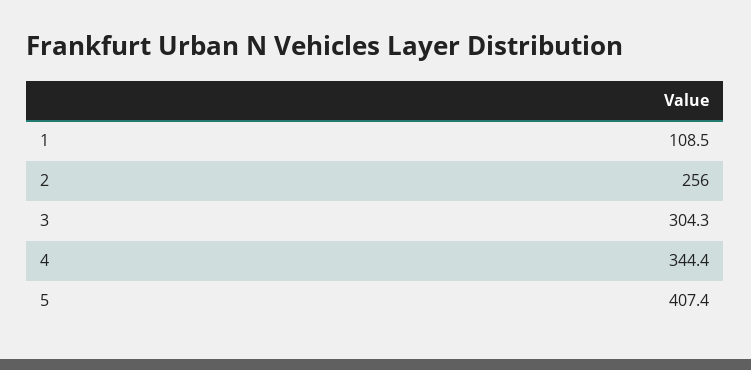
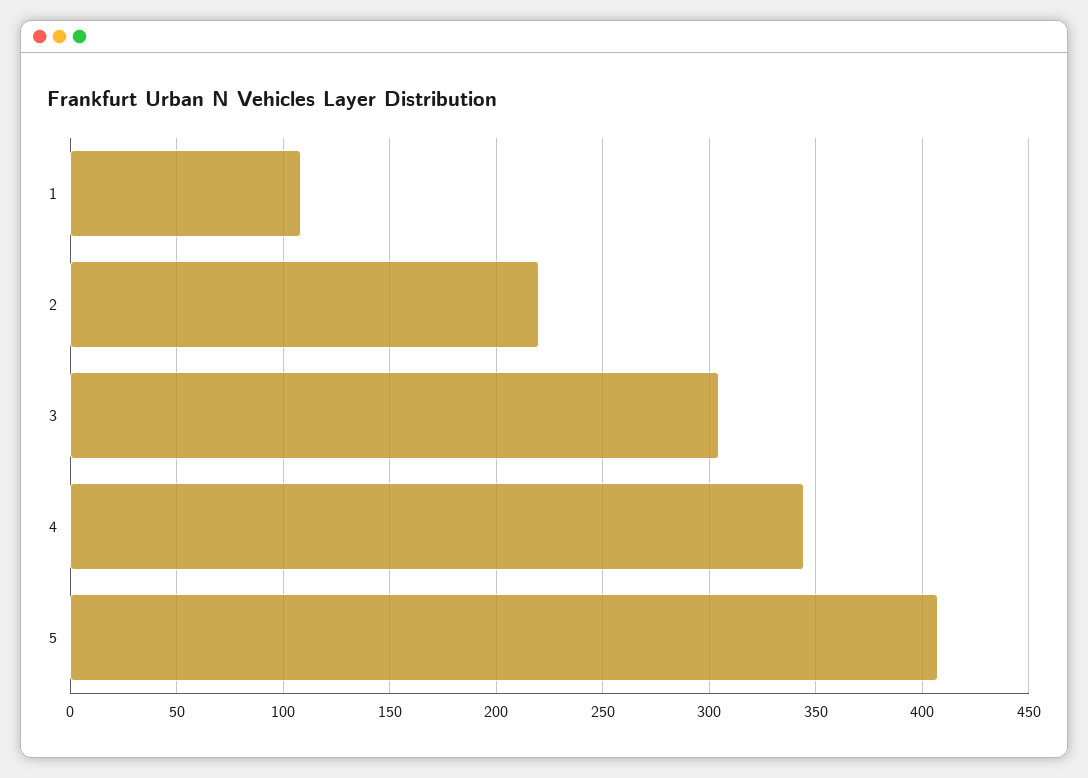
2: 256 -> 220

